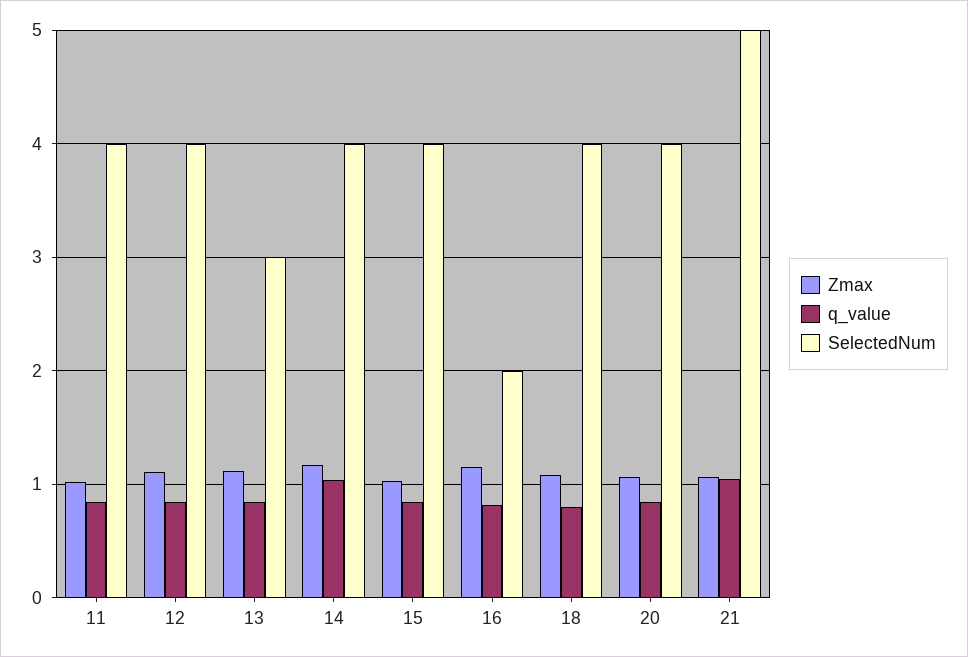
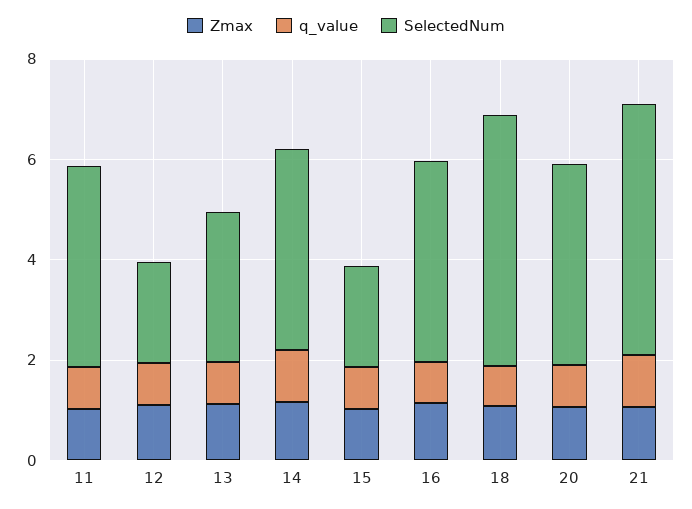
SelectedNum, 12: 4 -> 2
SelectedNum, 15: 4 -> 2
SelectedNum, 16: 2 -> 4
SelectedNum, 18: 4 -> 5

